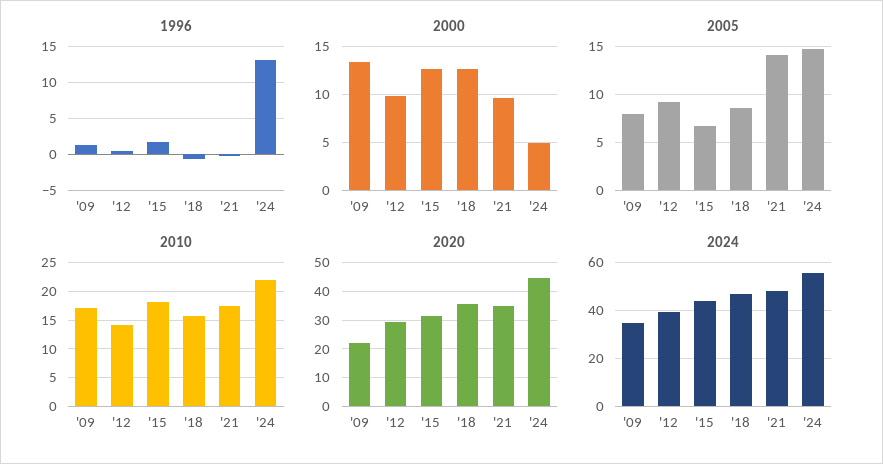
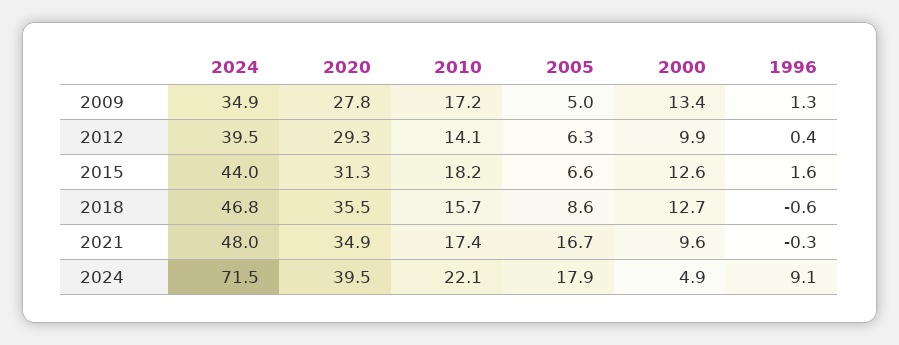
1996, '24: 13 -> 9.1
2005, '09: 8 -> 5
2005, '12: 9 -> 6.3
2005, '21: 14 -> 16.7
2005, '24: 15 -> 17.9
2020, '09: 22.5 -> 27.8
2020, '24: 45 -> 39.5
2024, '24: 55 -> 71.5

